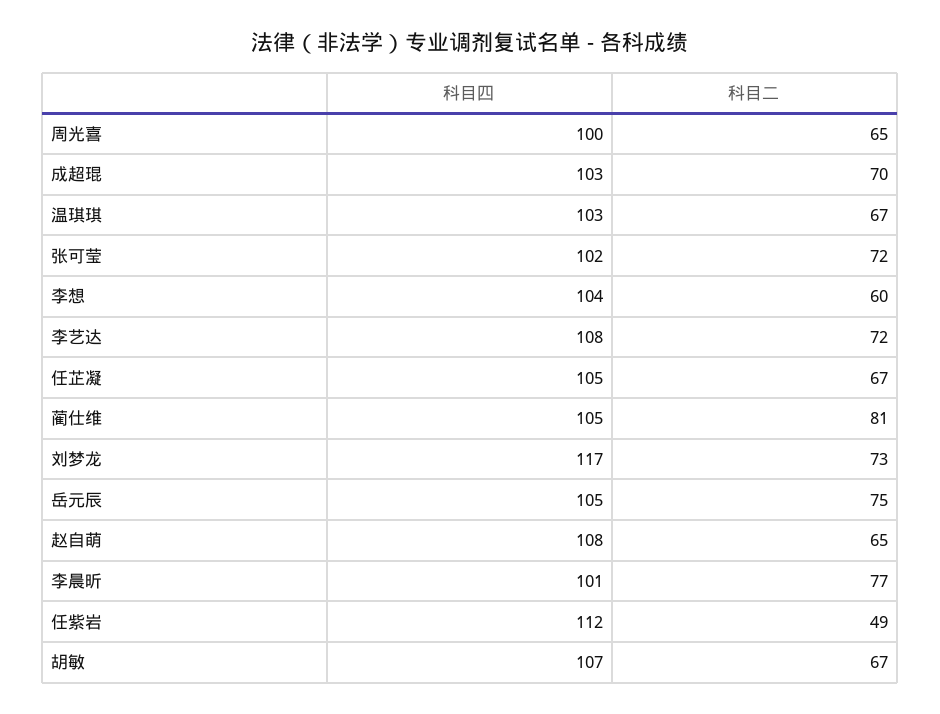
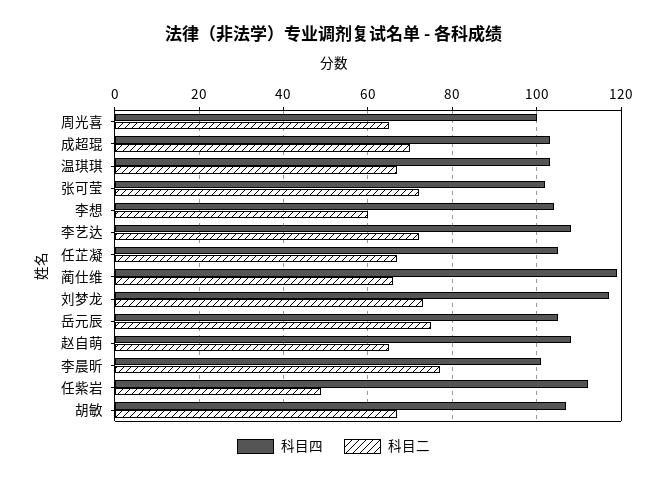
科目四, 蔺仕维: 105 -> 120
科目二, 蔺仕维: 81 -> 65

